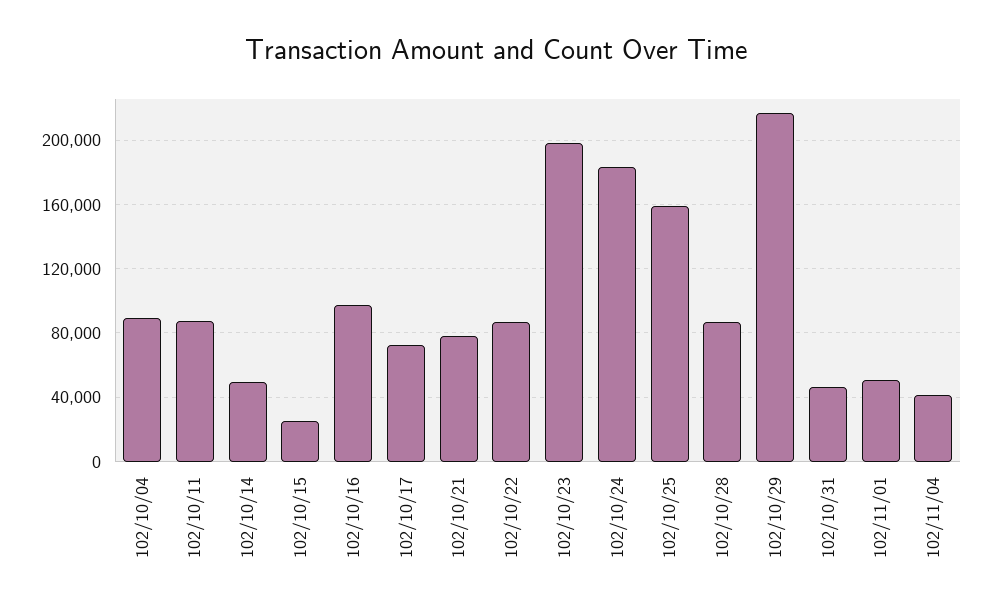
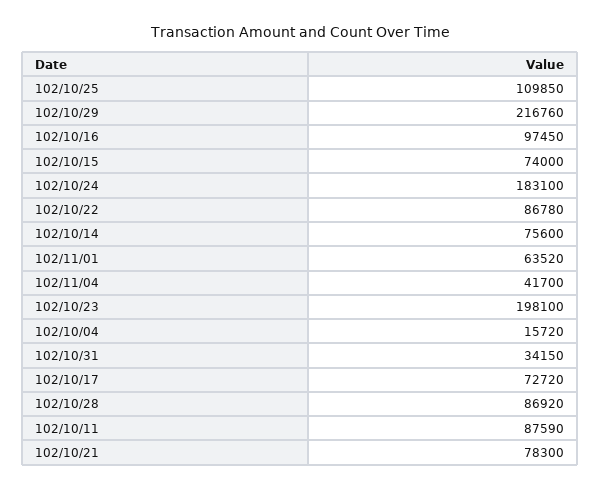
102/10/04: 90000 -> 15720
102/10/14: 50000 -> 75600
102/10/15: 25000 -> 74000
102/10/25: 160000 -> 109850
102/10/31: 45000 -> 34150
102/11/01: 50000 -> 63520

